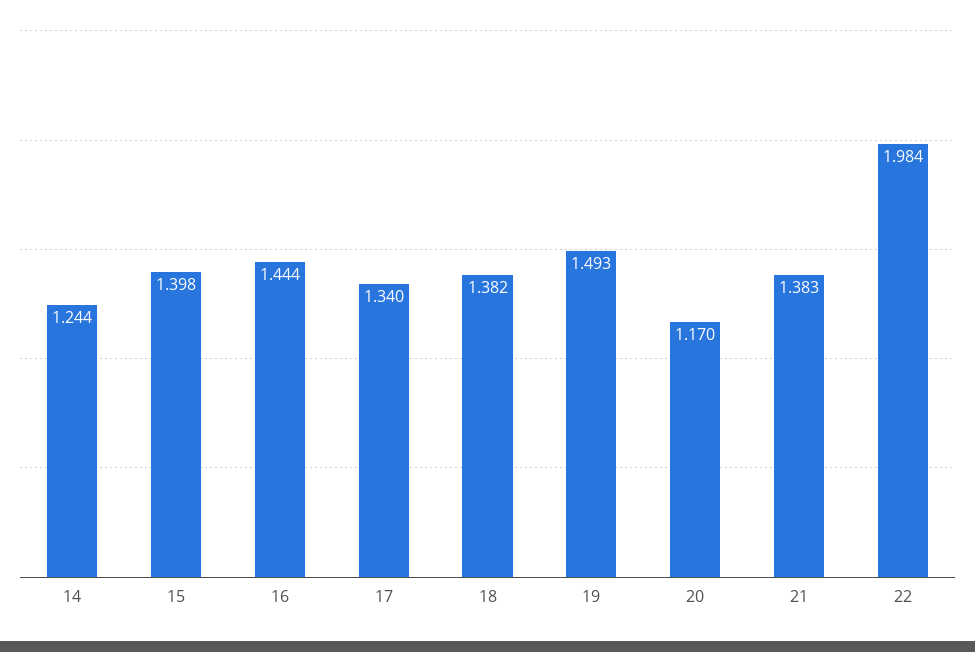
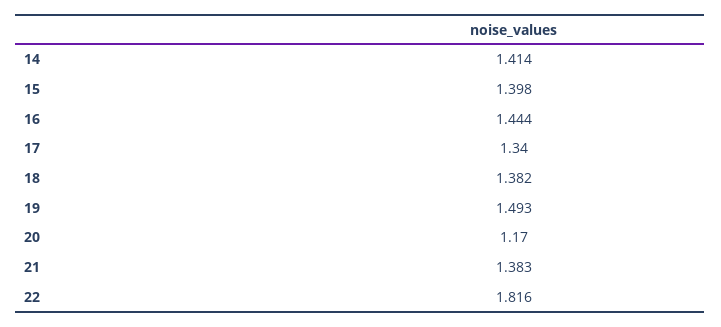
14: 1.244 -> 1.414
22: 1.984 -> 1.816

